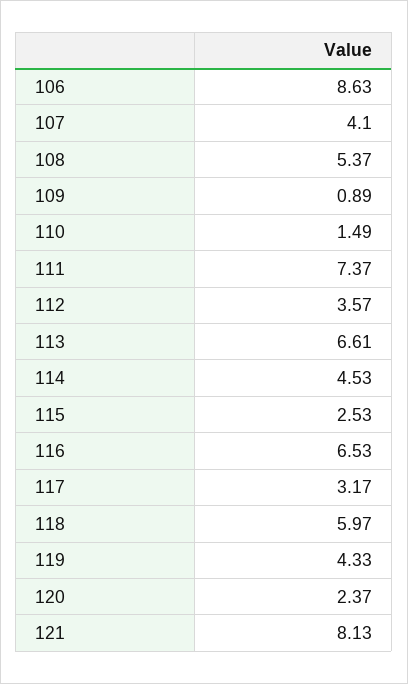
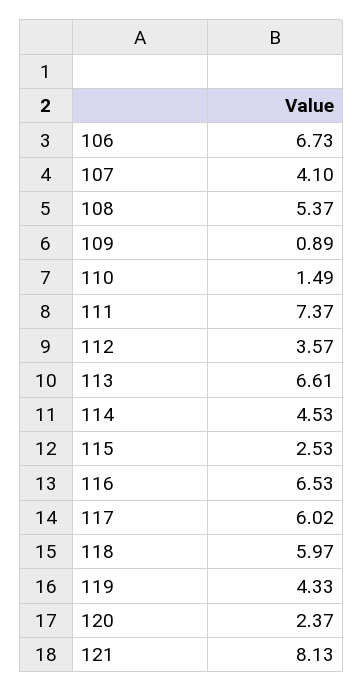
106: 8.63 -> 6.73
117: 3.17 -> 6.02

